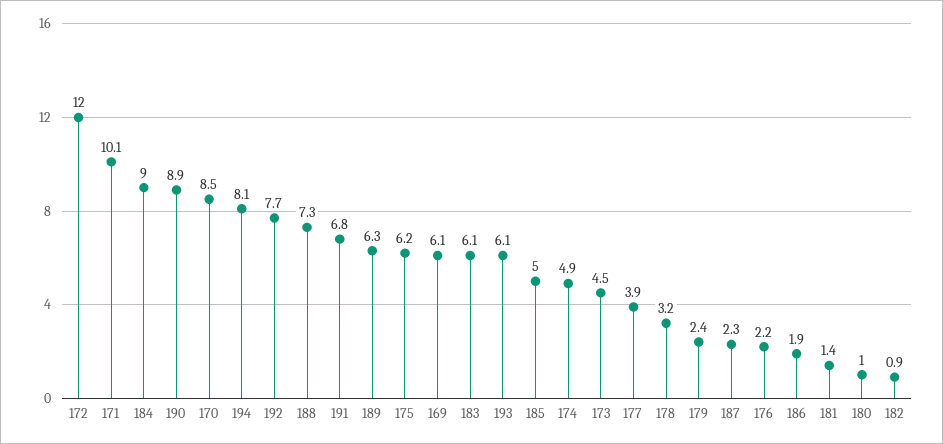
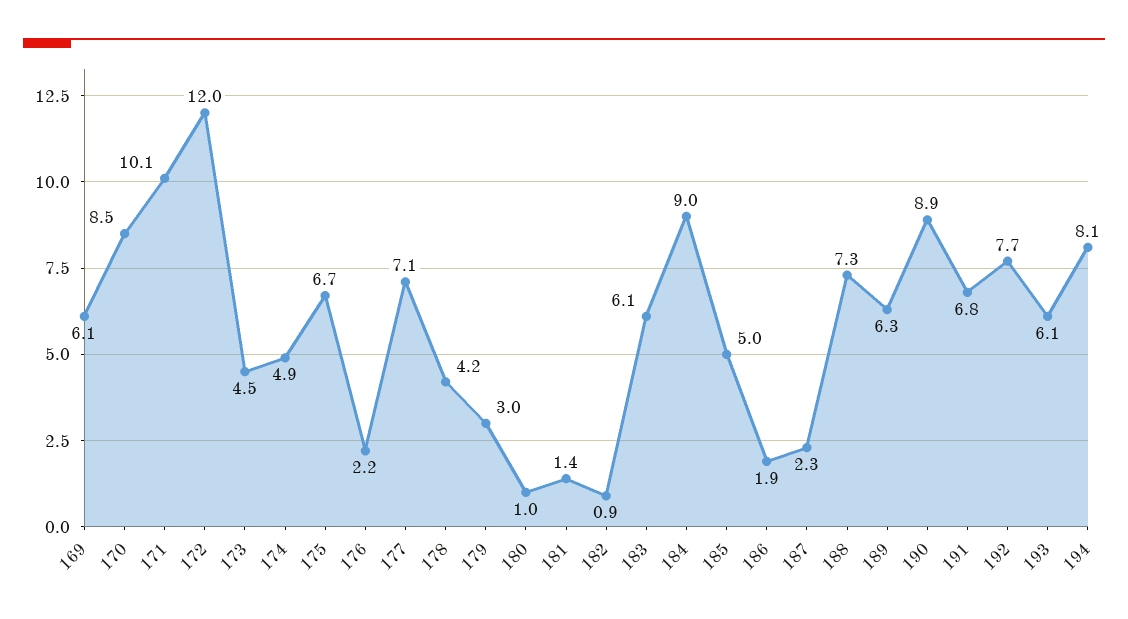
175: 6.2 -> 6.7
177: 3.9 -> 7.1
178: 3.2 -> 4.2
179: 2.4 -> 3

